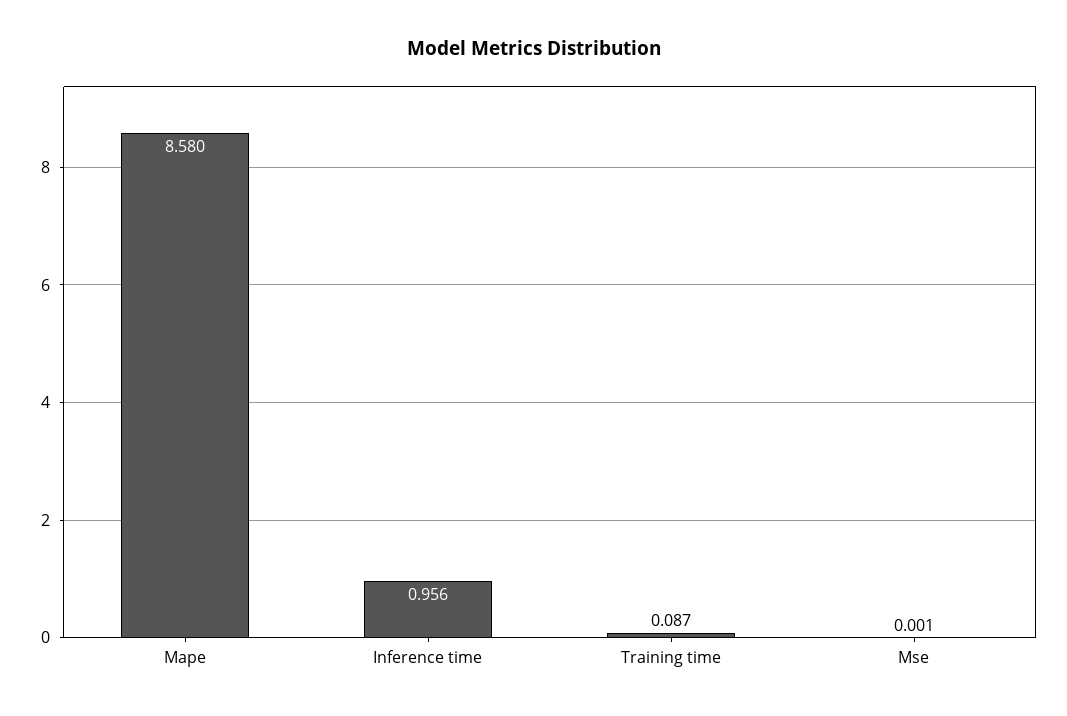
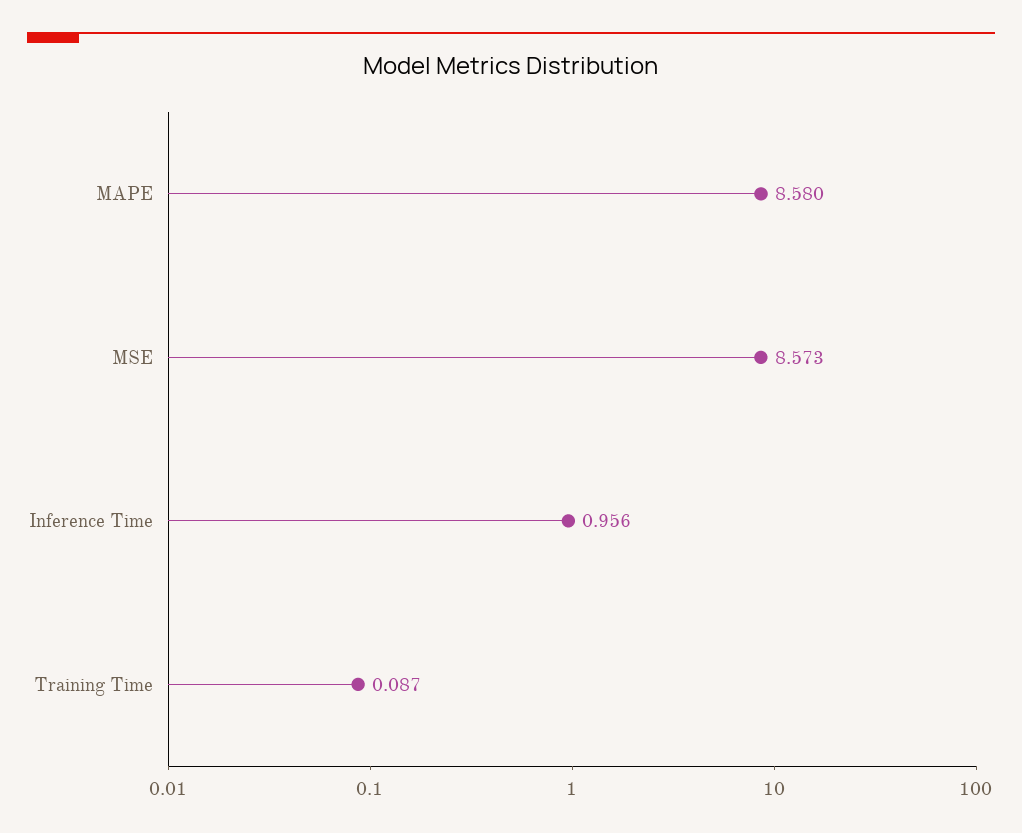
Mse: 0.001 -> 8.573

